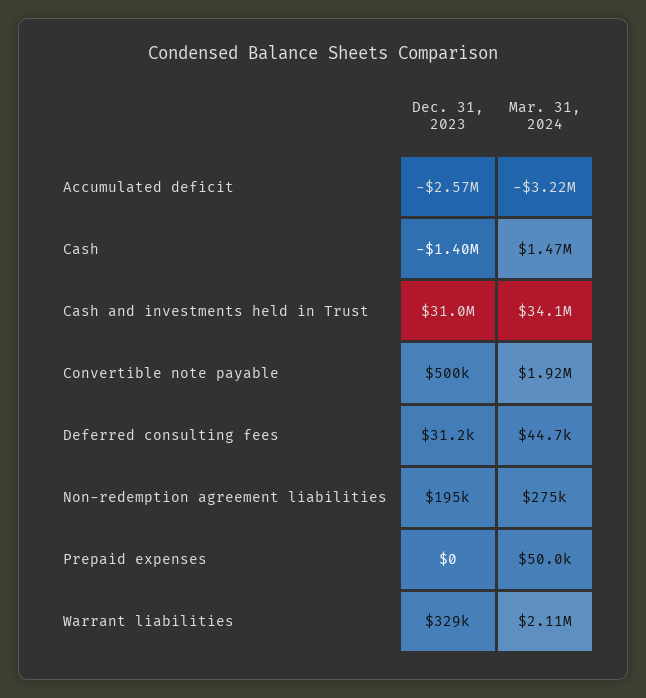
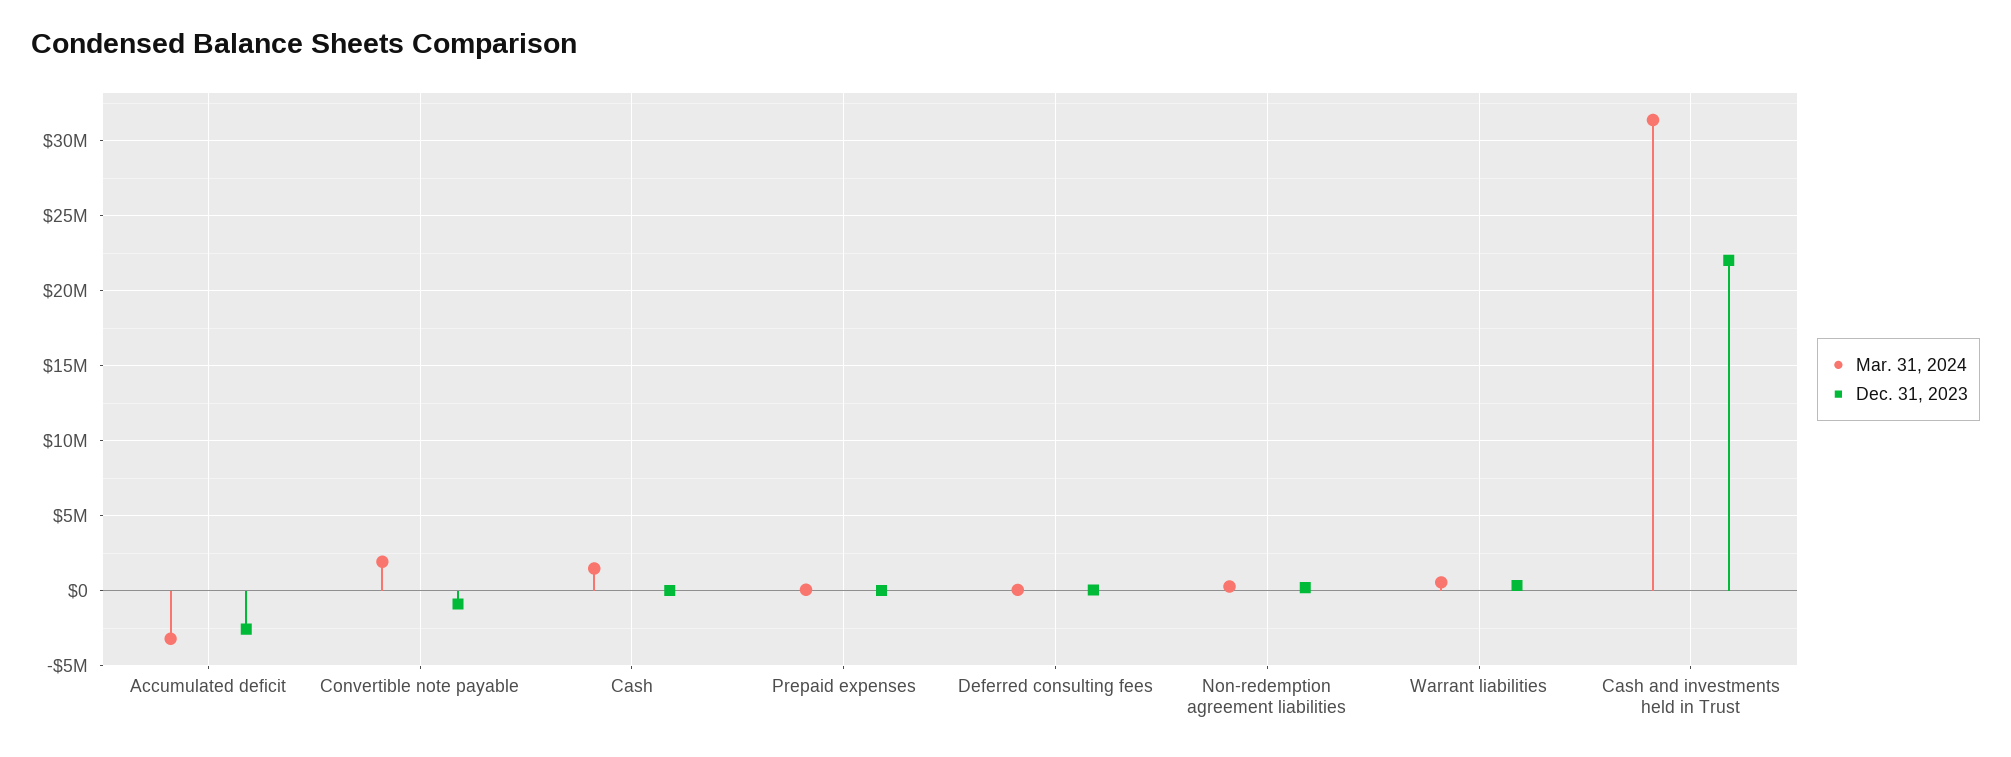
Dec. 31, 2023, Cash: -1400000 -> 0
Dec. 31, 2023, Cash and investments held in Trust: 31000000 -> 22000000
Mar. 31, 2024, Cash and investments held in Trust: 34100000 -> 31500000
Dec. 31, 2023, Convertible note payable: 500000 -> -1000000
Mar. 31, 2024, Warrant liabilities: 2110000 -> 500000

